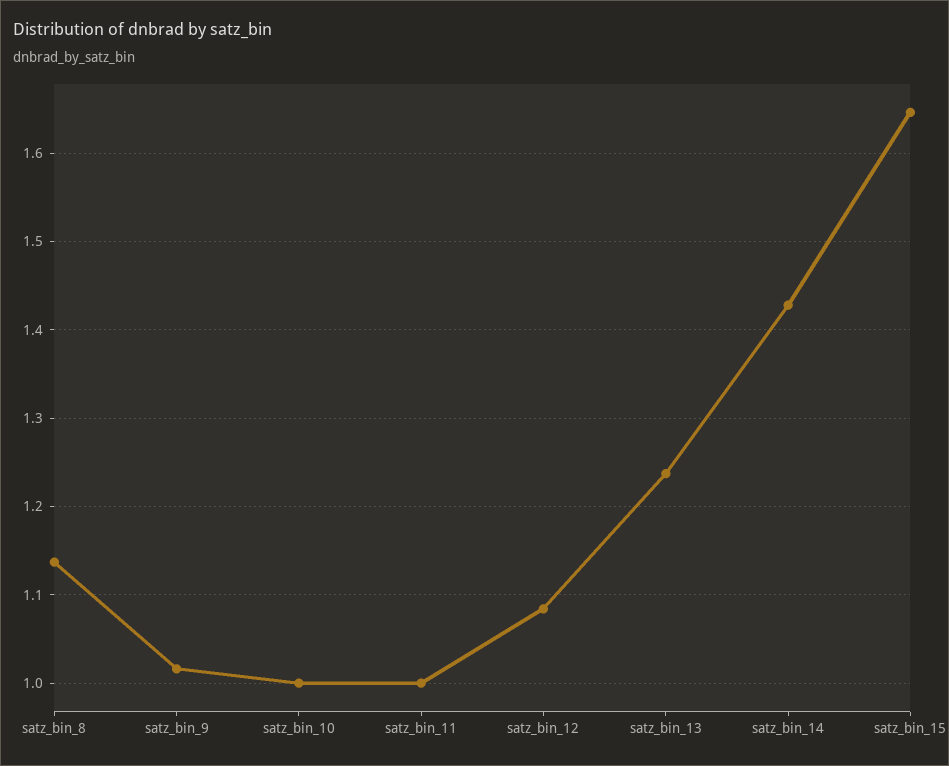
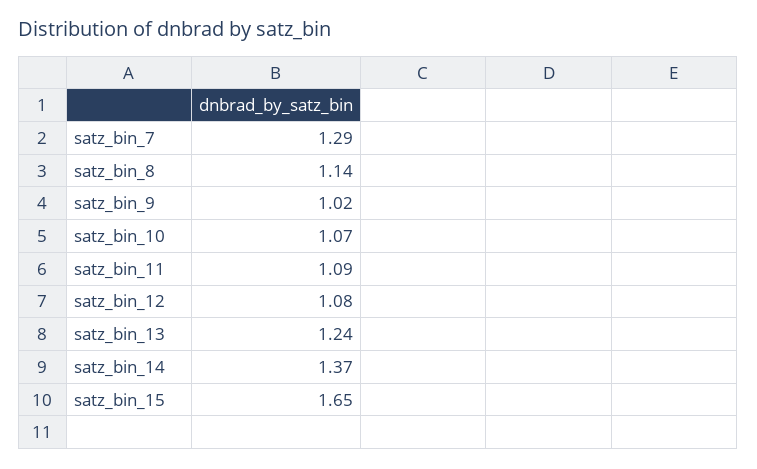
satz_bin_10: 1 -> 1.07
satz_bin_11: 1 -> 1.09
satz_bin_14: 1.43 -> 1.37
satz_bin_7: none -> 1.29

